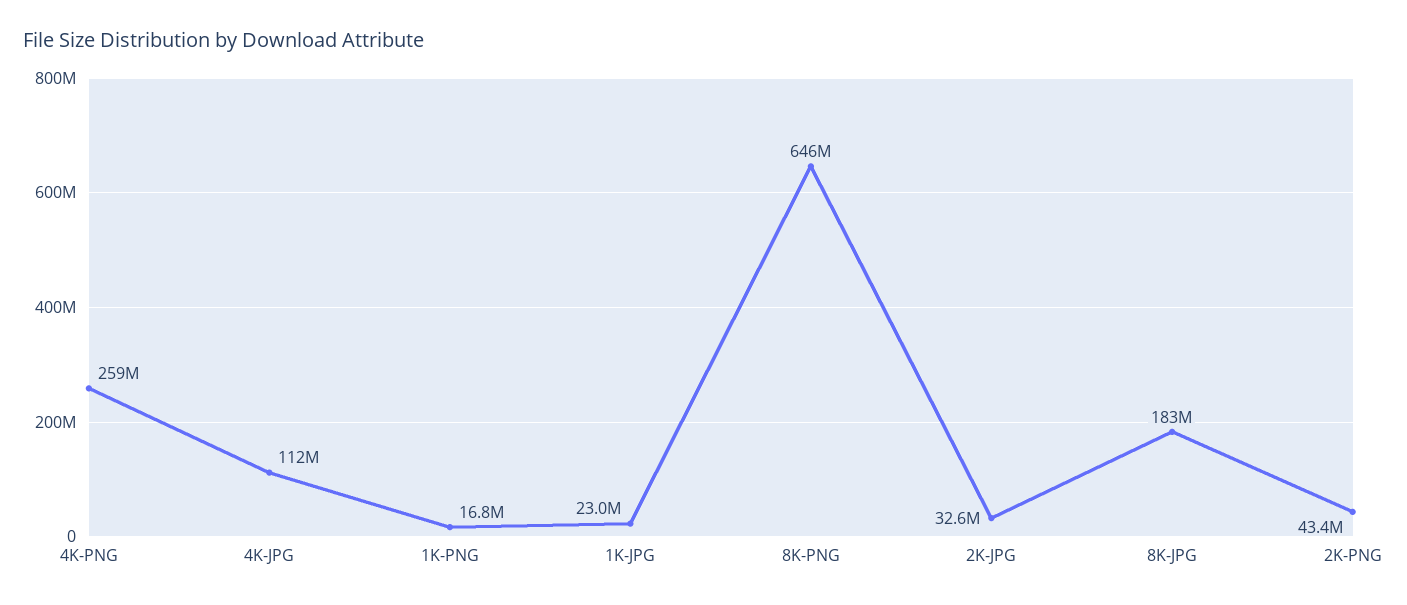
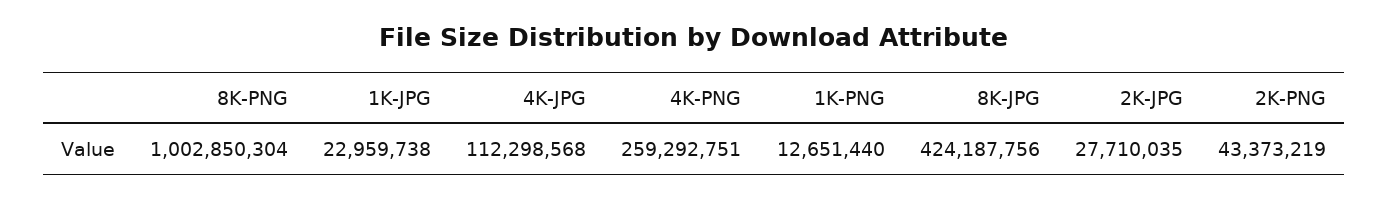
1K-PNG: 16800000 -> 12651440
8K-PNG: 646000000 -> 1002850304
2K-JPG: 32600000 -> 27710035
8K-JPG: 183000000 -> 424187756

